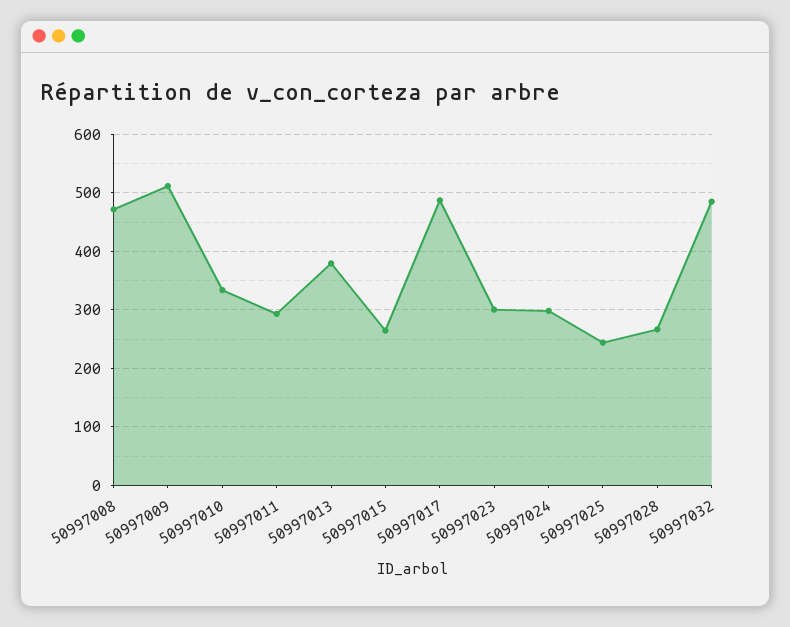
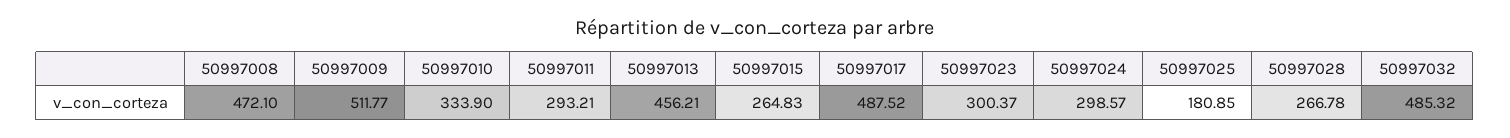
50997013: 380 -> 456.21
50997025: 240 -> 180.85

